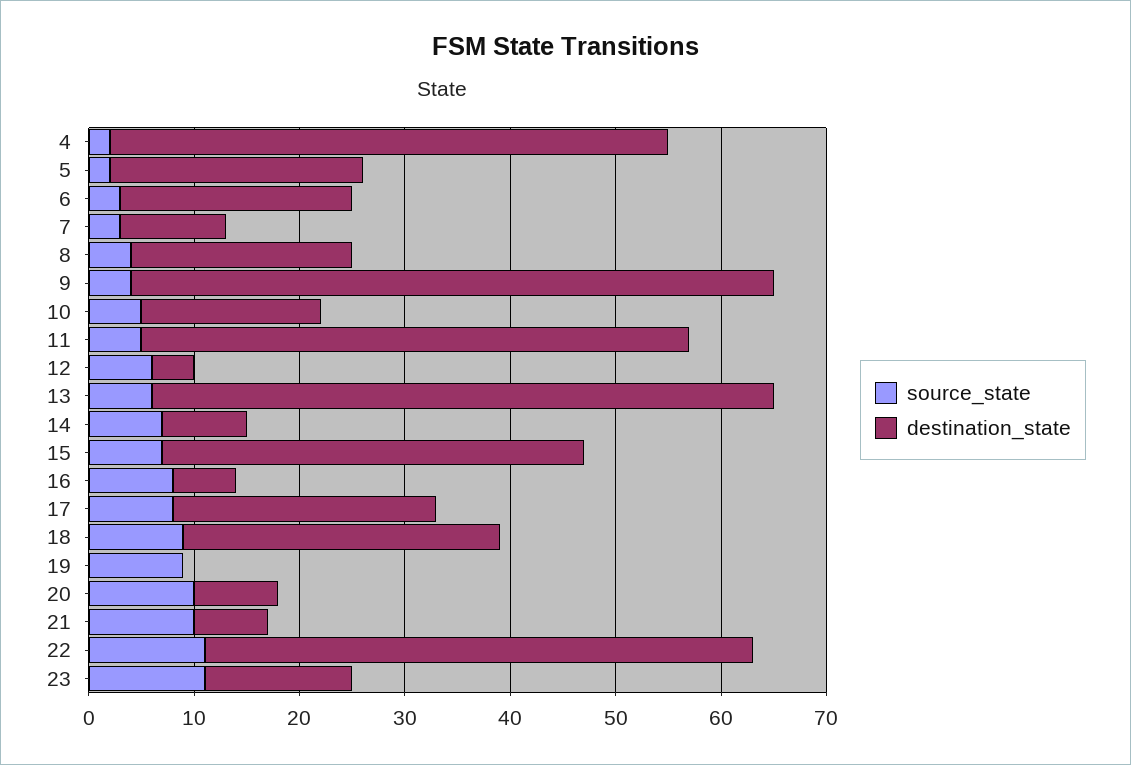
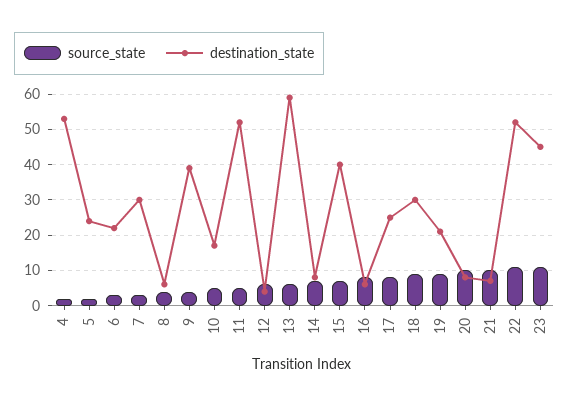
destination_state, 7: 10 -> 30
destination_state, 8: 21 -> 5
destination_state, 9: 61 -> 40
destination_state, 19: 0 -> 20
destination_state, 23: 14 -> 45

